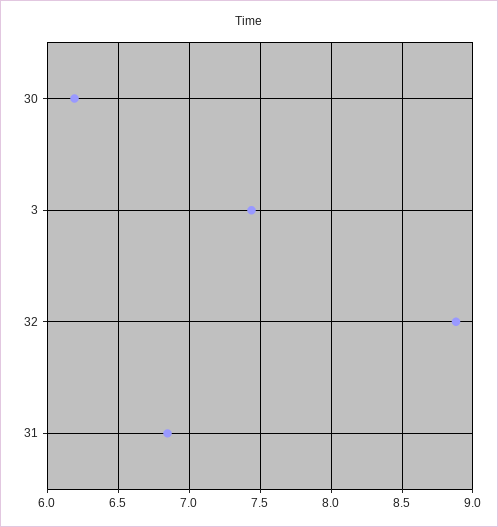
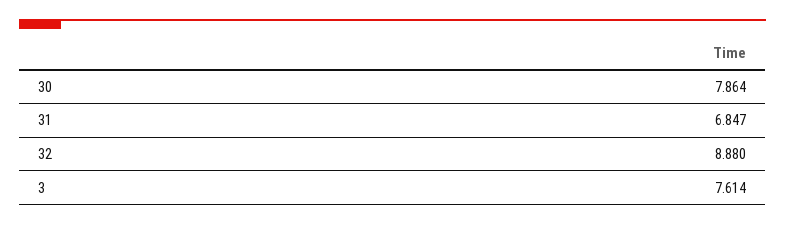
30: 6.2 -> 7.864
3: 7.45 -> 7.614

